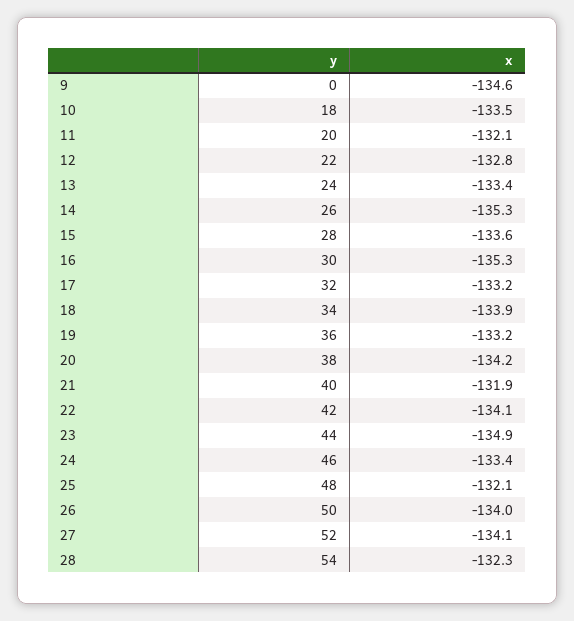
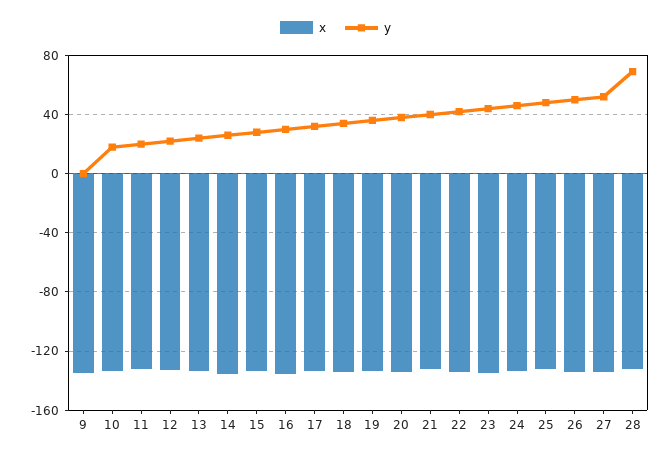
y, 28: 54 -> 70

